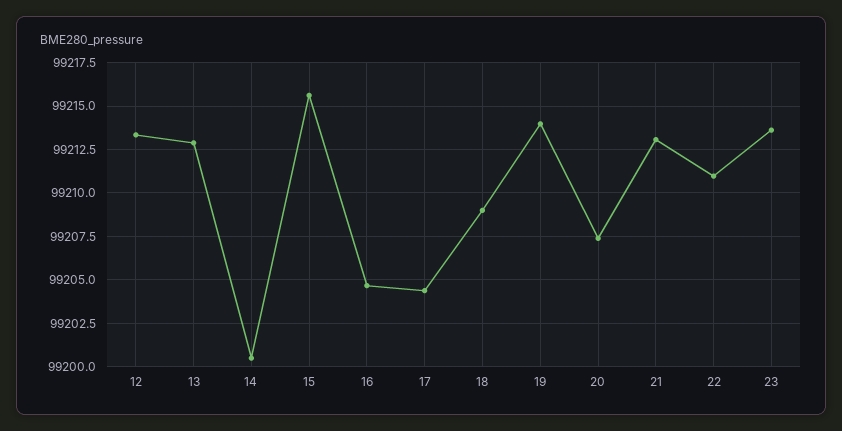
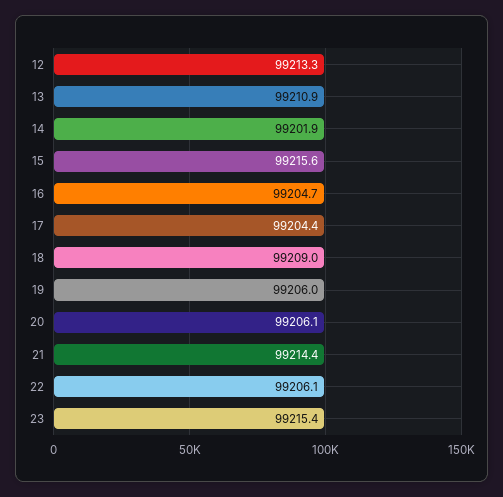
13: 99213 -> 99210.9
14: 99200.5 -> 99201.9
19: 99214 -> 99206
20: 99207.5 -> 99206.1
21: 99213 -> 99214.4
22: 99211 -> 99206.1
23: 99213.5 -> 99215.4

